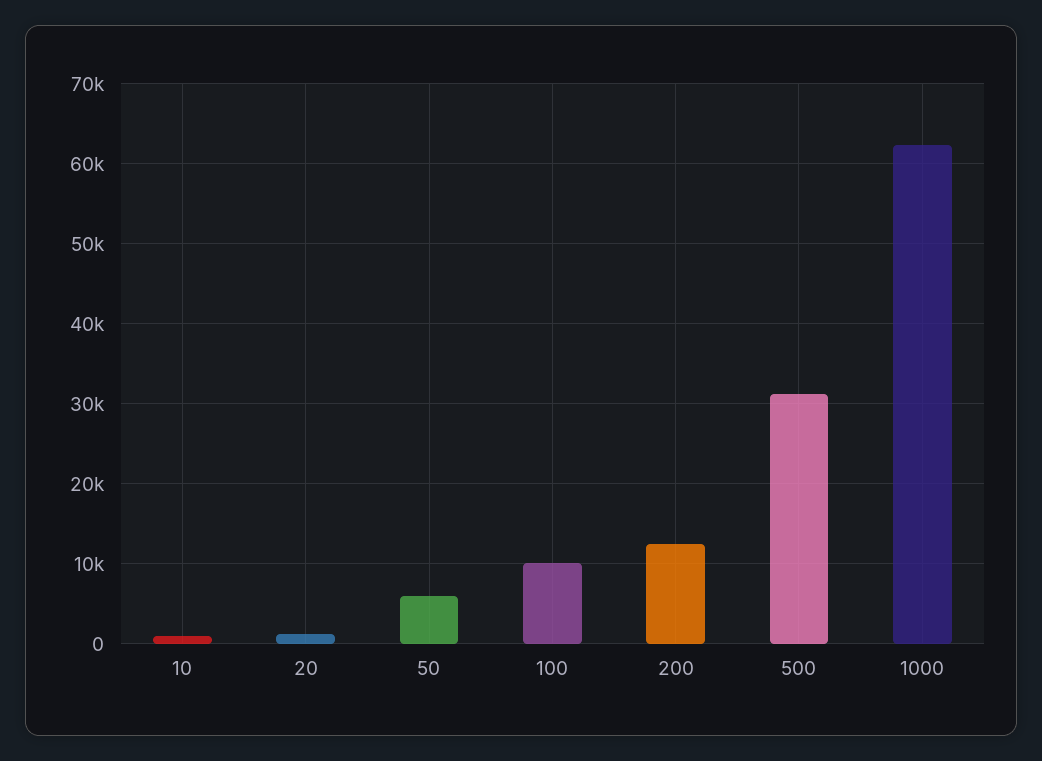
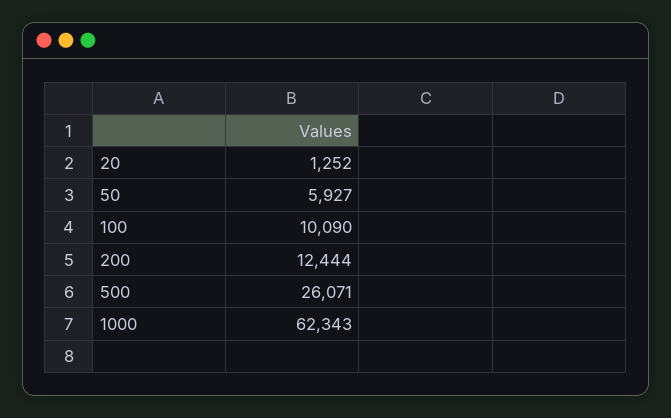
10: 1000 -> none
500: 31000 -> 26071

